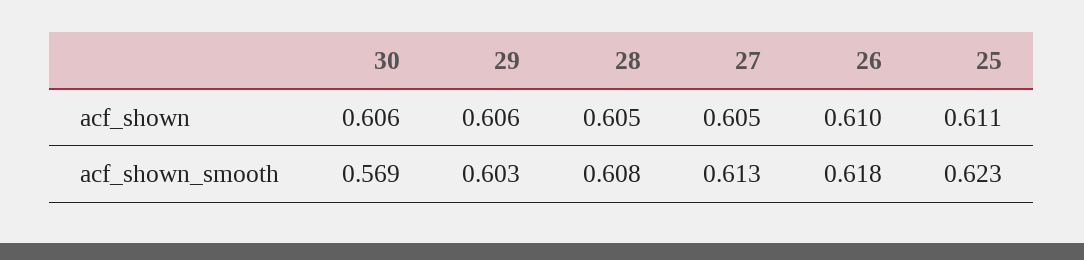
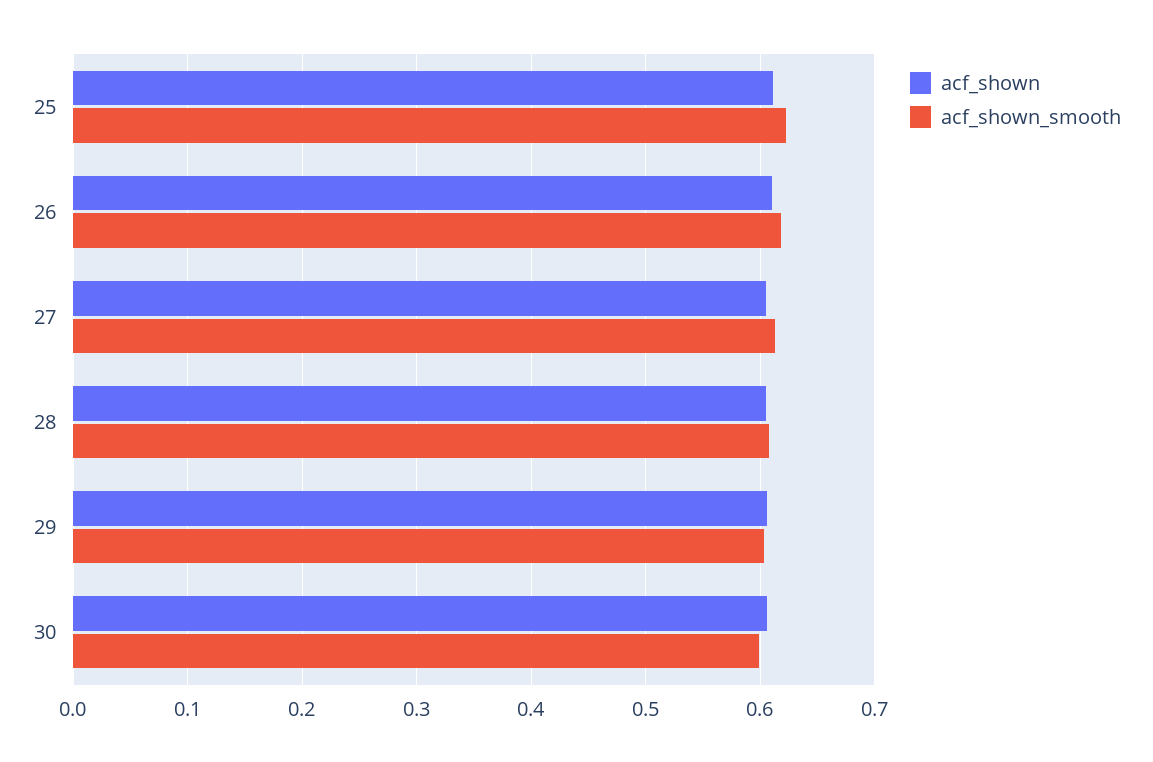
acf_shown_smooth, 30: 0.569 -> 0.6

